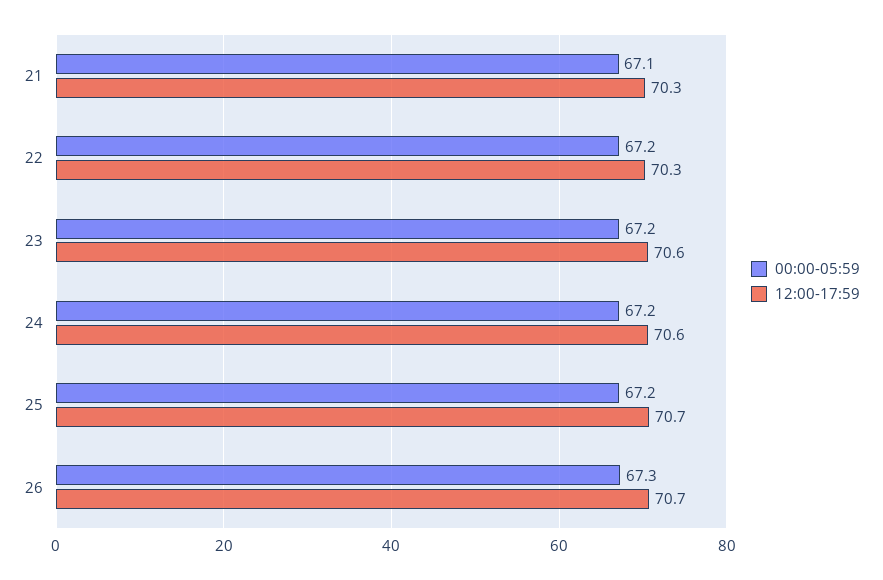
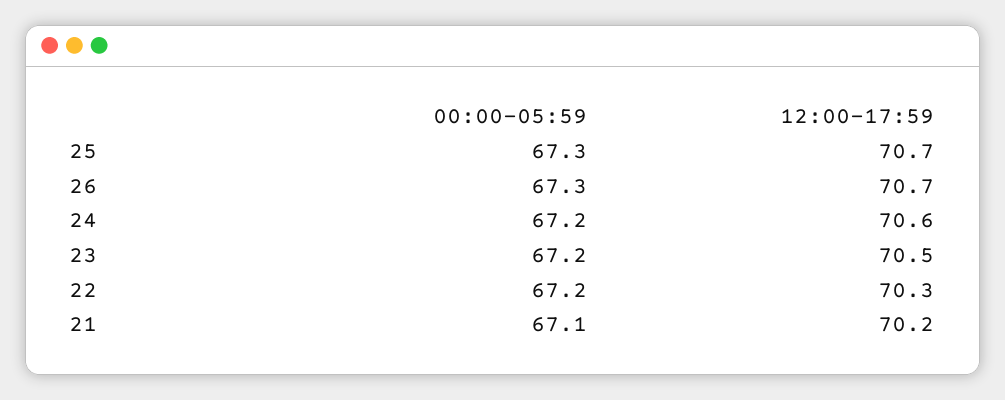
12:00-17:59, 21: 70.3 -> 70.2
12:00-17:59, 23: 70.6 -> 70.5
00:00-05:59, 25: 67.2 -> 67.3

